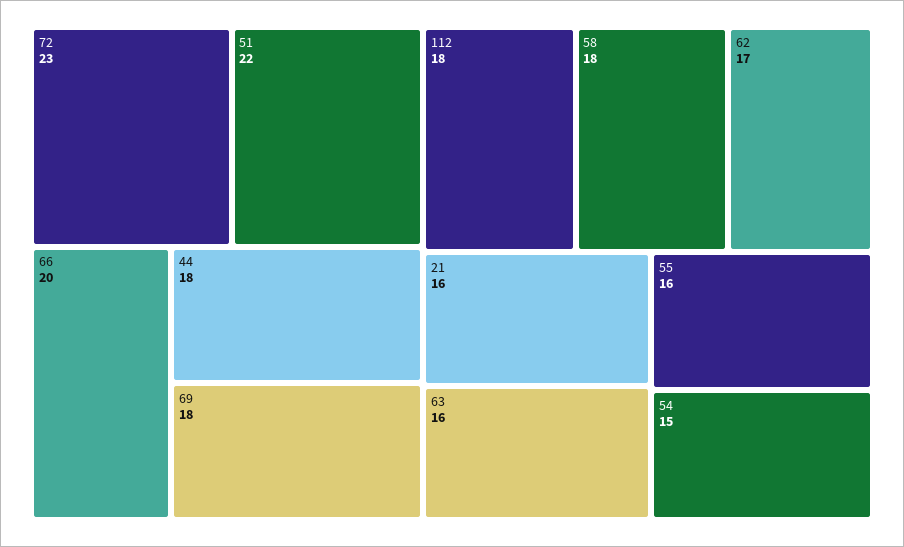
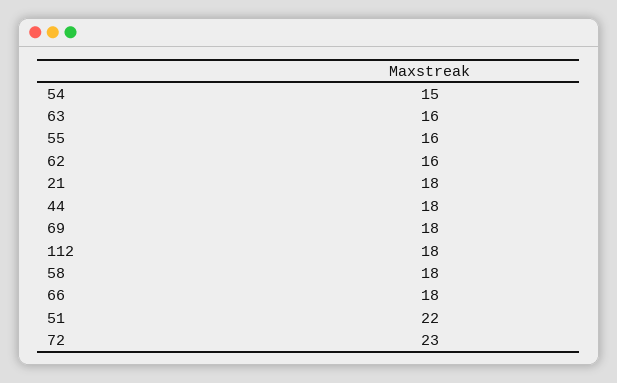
66: 20 -> 18
62: 17 -> 16
21: 16 -> 18

